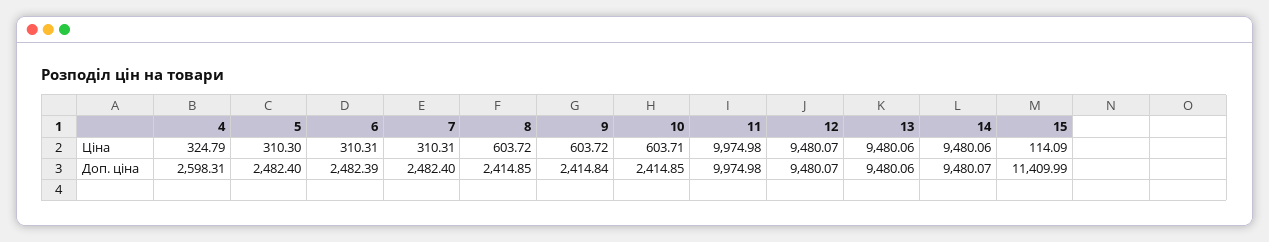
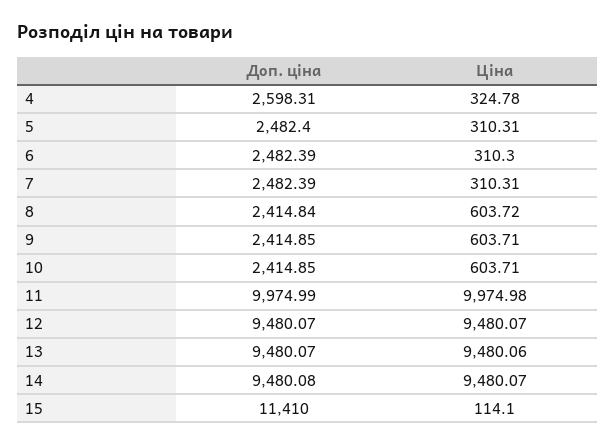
4, Ціна: 324.79 -> 324.78
5, Ціна: 310.3 -> 310.31
6, Ціна: 310.31 -> 310.3
9, Ціна: 603.72 -> 603.71
14, Ціна: 9480.06 -> 9480.07
15, Ціна: 114.09 -> 114.1
7, Доп. ціна: 2482.4 -> 2482.39
8, Доп. ціна: 2414.85 -> 2414.84
9, Доп. ціна: 2414.84 -> 2414.85
11, Доп. ціна: 9974.98 -> 9974.99
13, Доп. ціна: 9480.06 -> 9480.07
14, Доп. ціна: 9480.07 -> 9480.08
15, Доп. ціна: 11409.99 -> 11410

